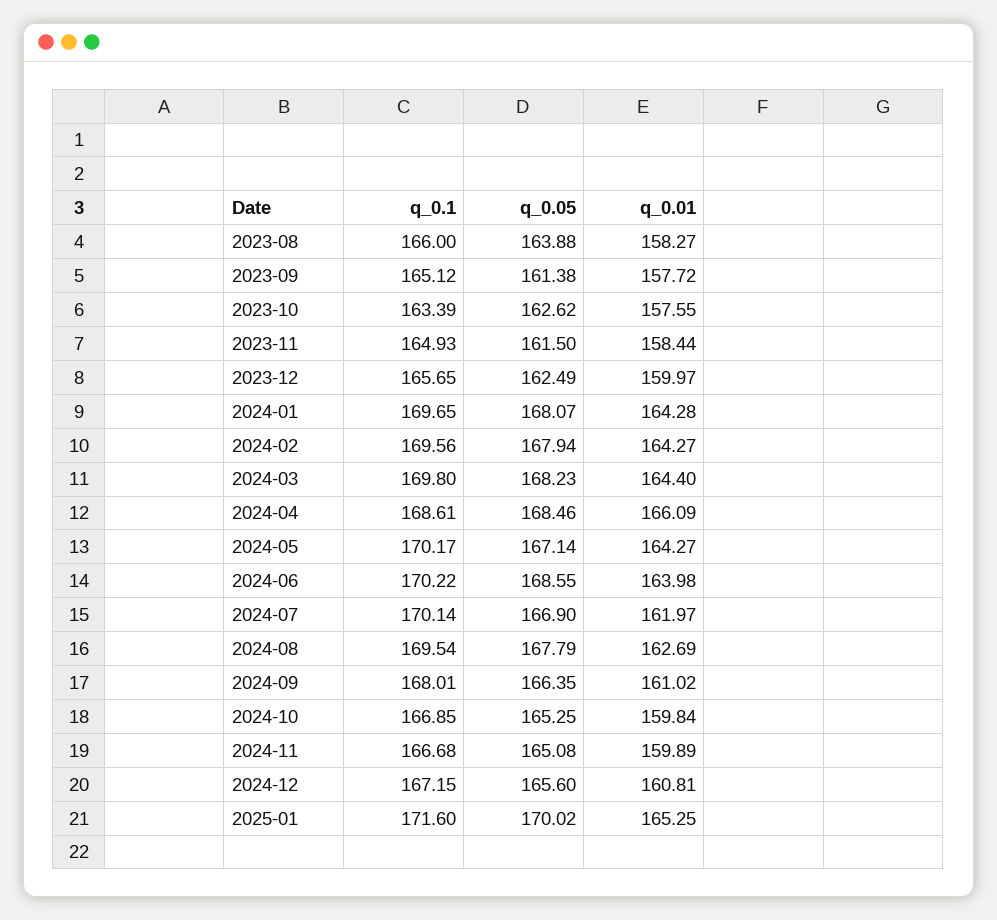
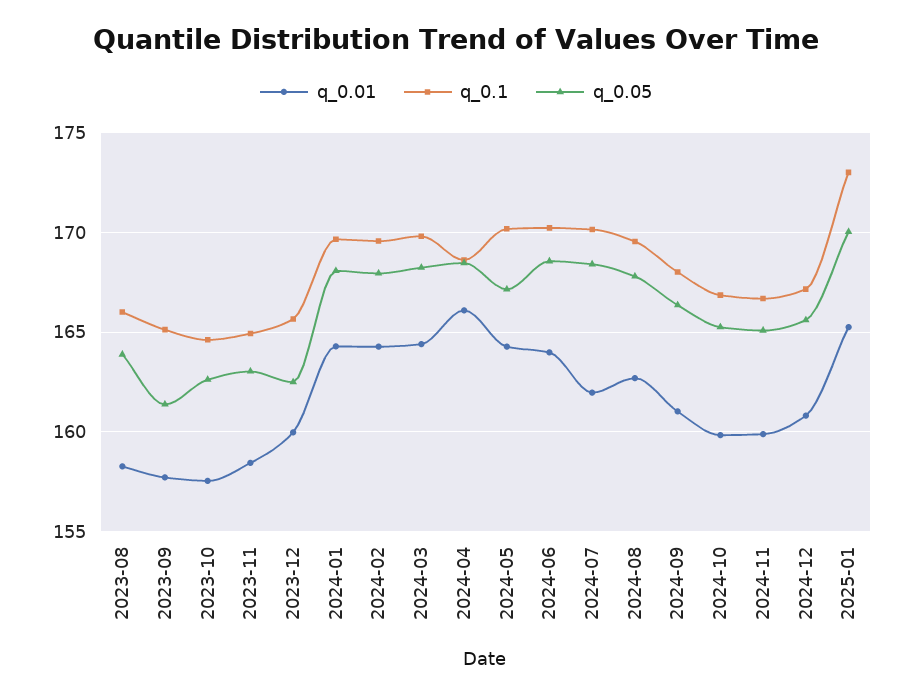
q_0.1, 2023-10: 163.39 -> 164.5
q_0.05, 2023-11: 161.5 -> 163
q_0.05, 2024-07: 166.9 -> 168.5
q_0.1, 2025-01: 171.6 -> 173

